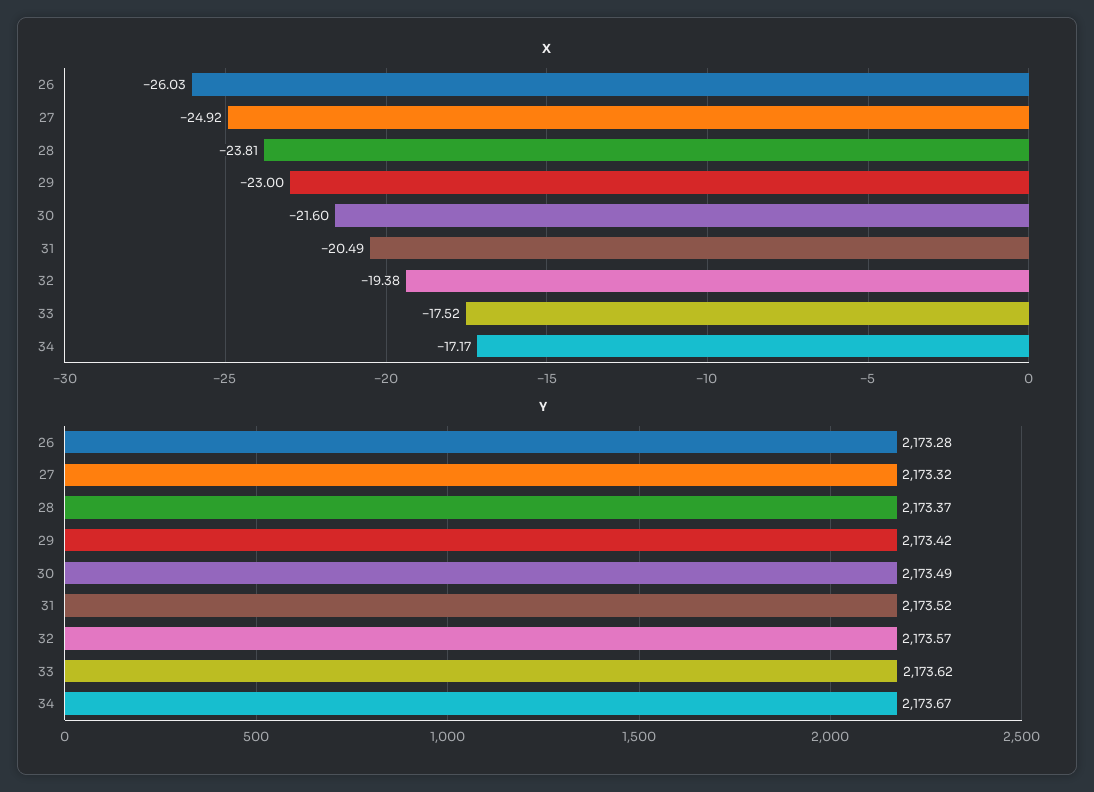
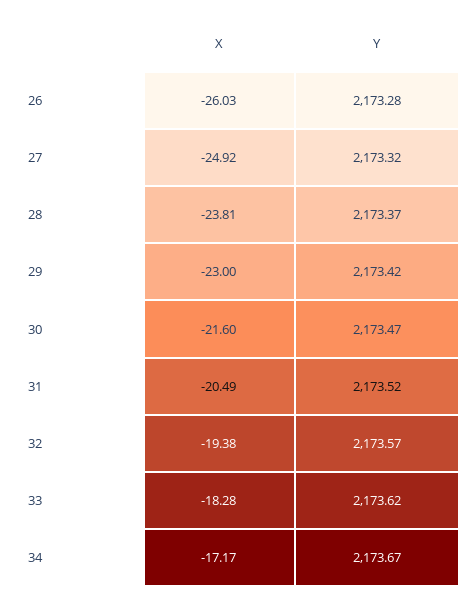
X, 33: -17.52 -> -18.28
Y, 30: 2173.49 -> 2173.47

